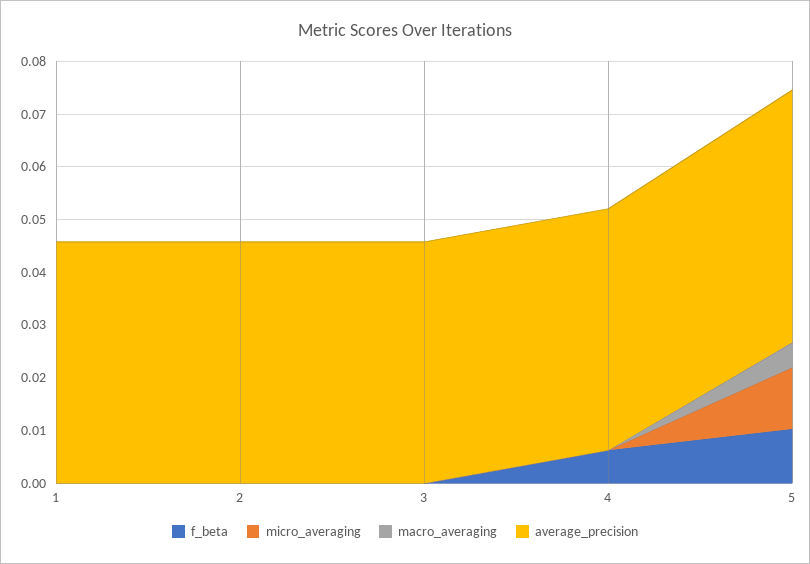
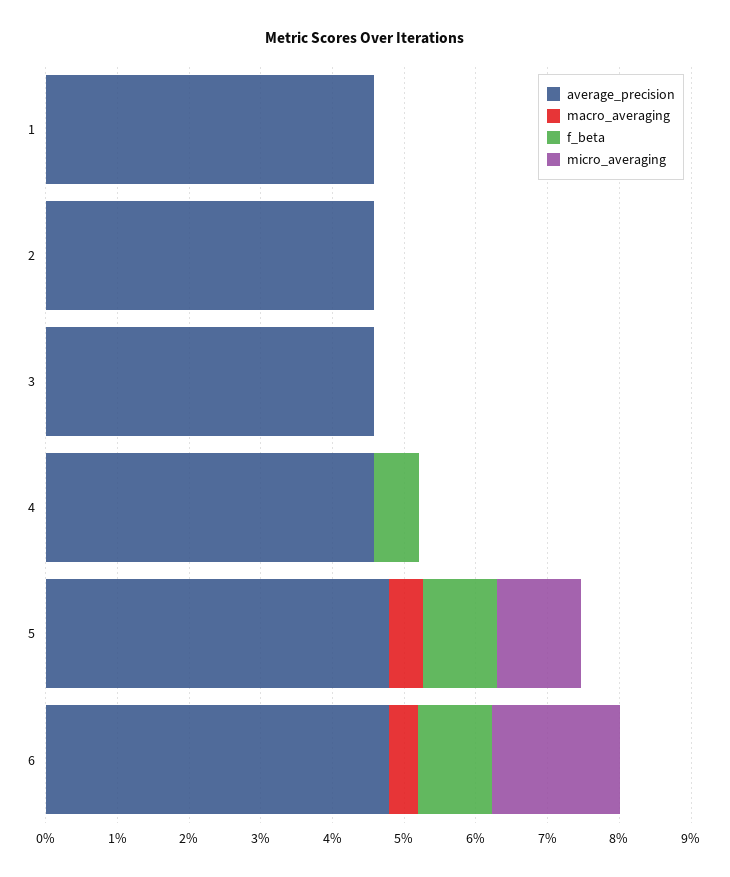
average_precision, 6: none -> 0.048
macro_averaging, 6: none -> 0.004
f_beta, 6: none -> 0.01
micro_averaging, 6: none -> 0.018

